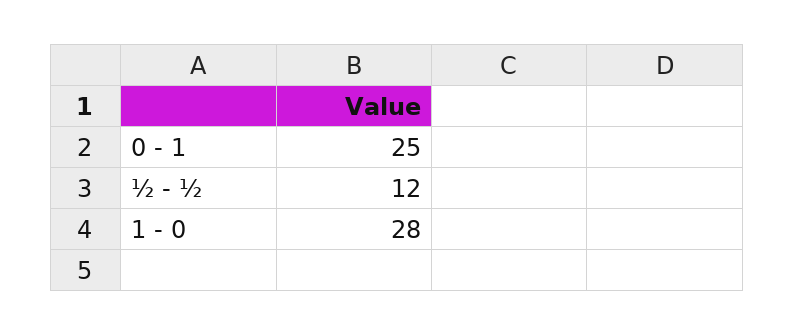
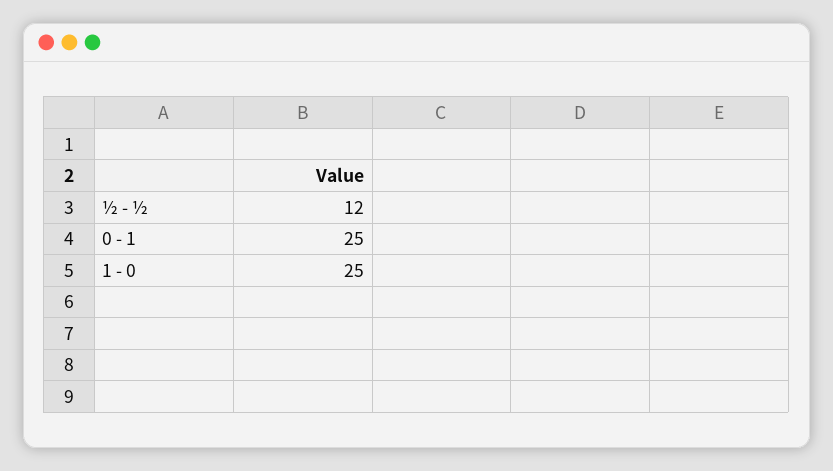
1 - 0: 28 -> 25

